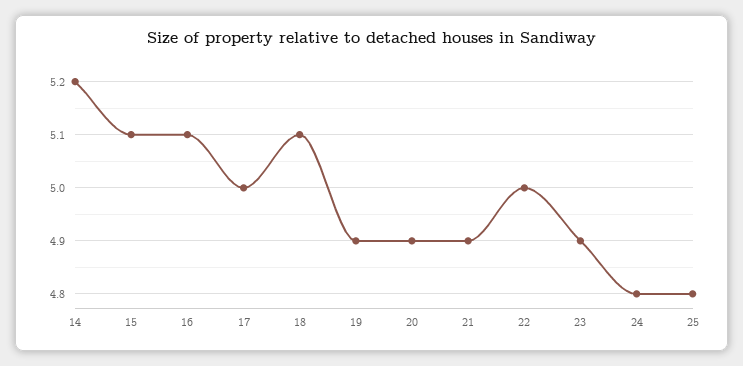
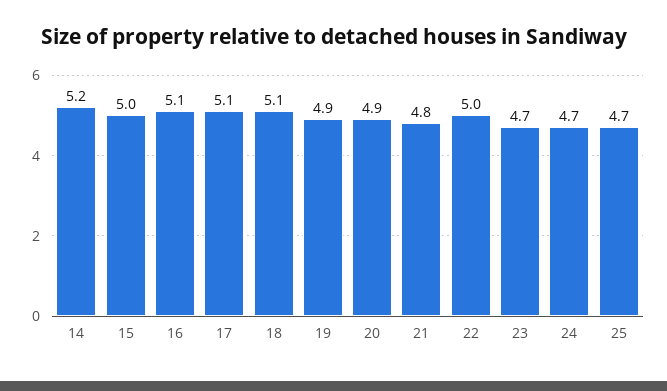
15: 5.1 -> 5
17: 5 -> 5.1
21: 4.9 -> 4.8
23: 4.9 -> 4.7
24: 4.8 -> 4.7
25: 4.8 -> 4.7

